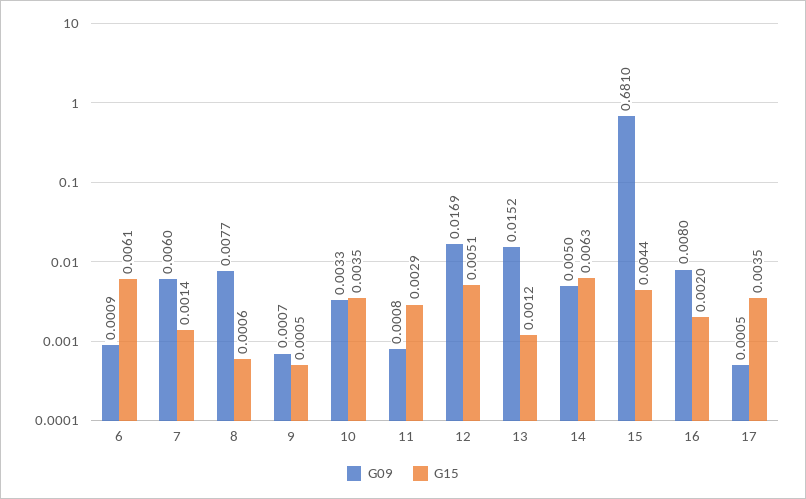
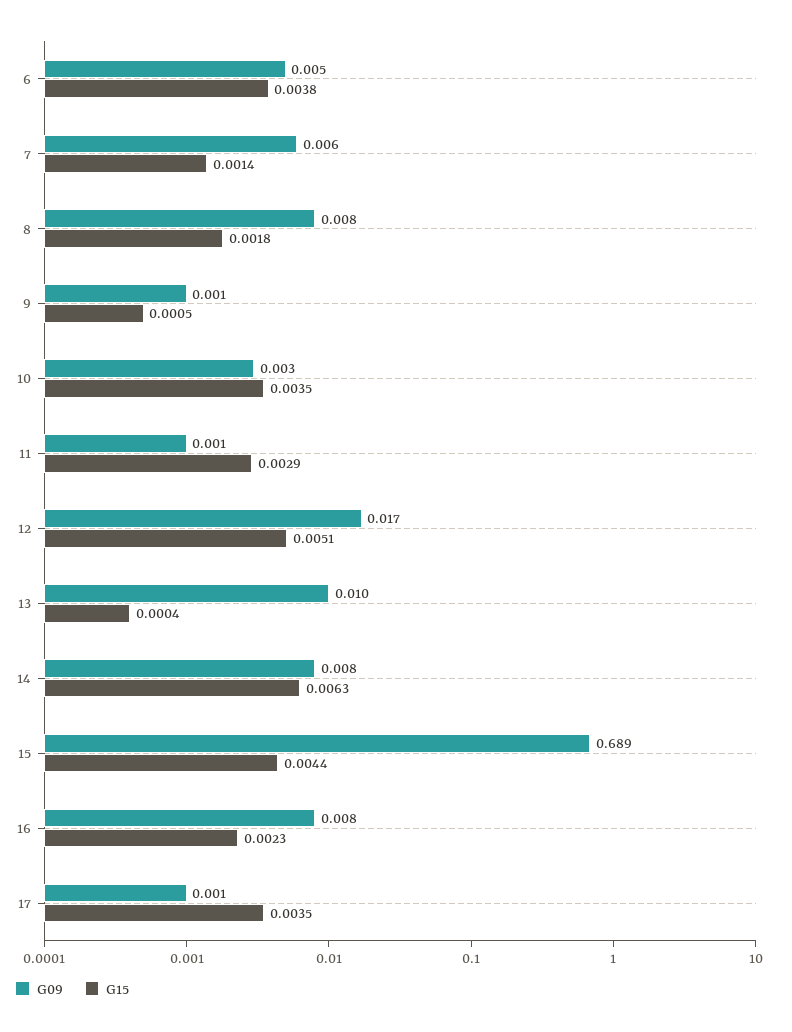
G09, 6: 0.0009 -> 0.005
G15, 6: 0.0061 -> 0.0038
G15, 8: 0.0006 -> 0.0018
G09, 13: 0.0152 -> 0.01
G15, 13: 0.0012 -> 0.0004
G09, 14: 0.005 -> 0.008
G09, 15: 0.681 -> 0.689
G15, 16: 0.002 -> 0.0023

